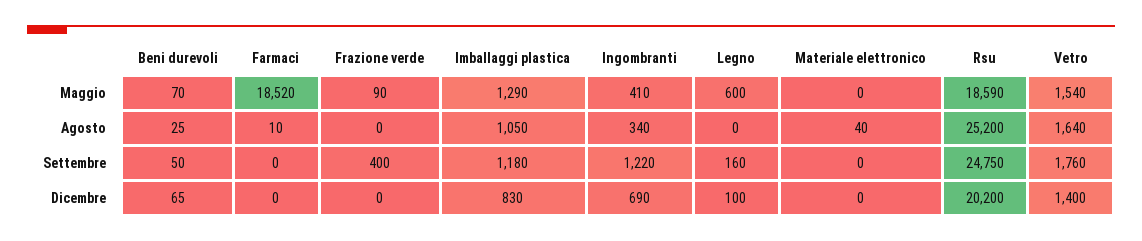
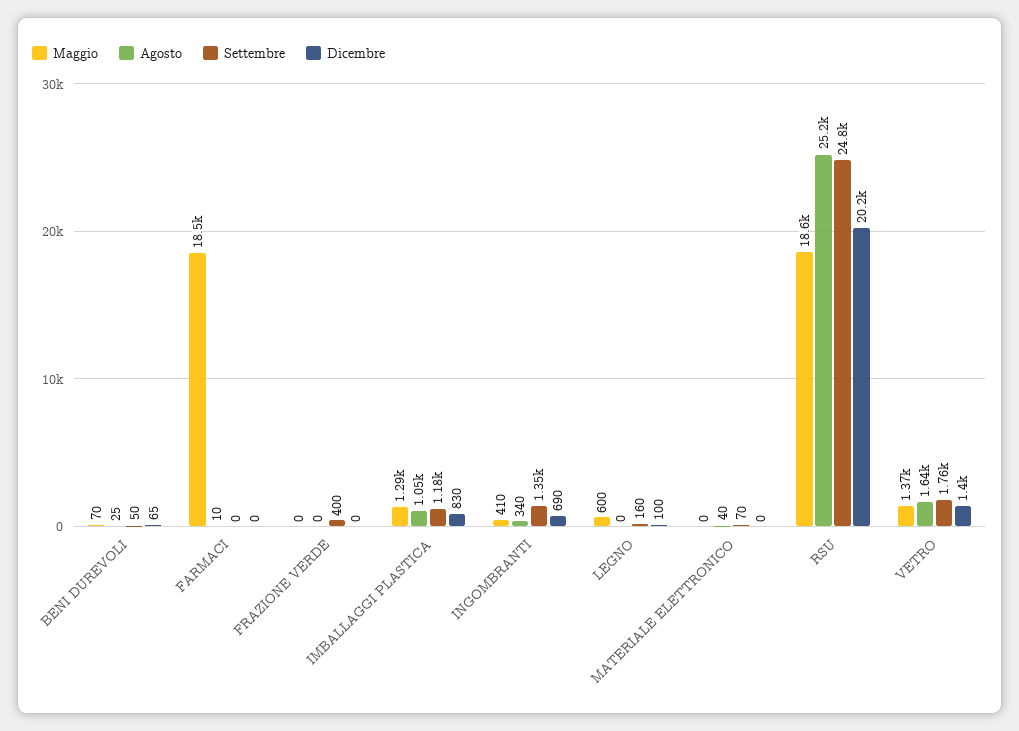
Maggio, Frazione verde: 90 -> 0
Maggio, Vetro: 1540 -> 1370
Settembre, Ingombranti: 1220 -> 1350
Settembre, Materiale elettronico: 0 -> 70

